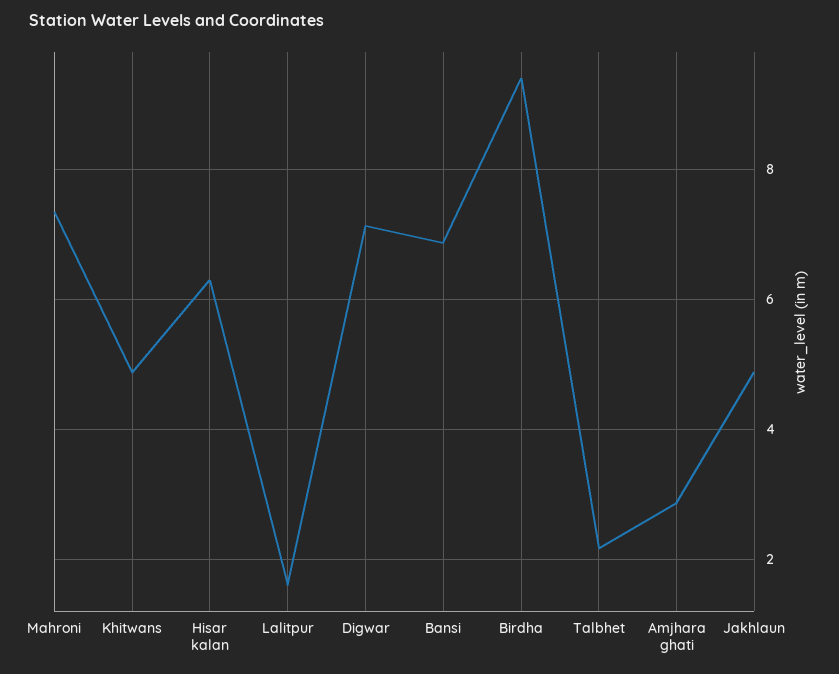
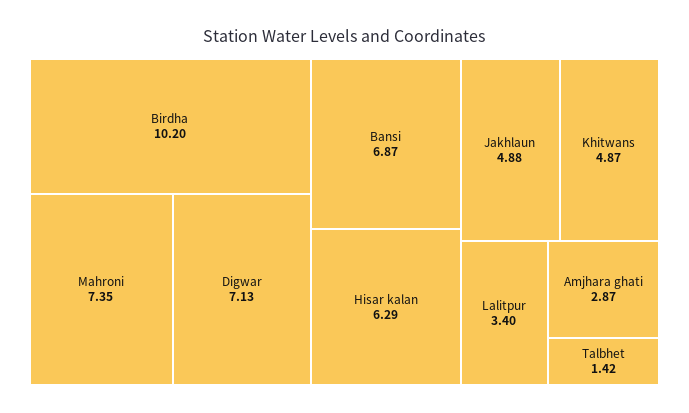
Lalitpur: 1.6 -> 3.4
Birdha: 9.4 -> 10.2
Talbhet: 2.2 -> 1.42

